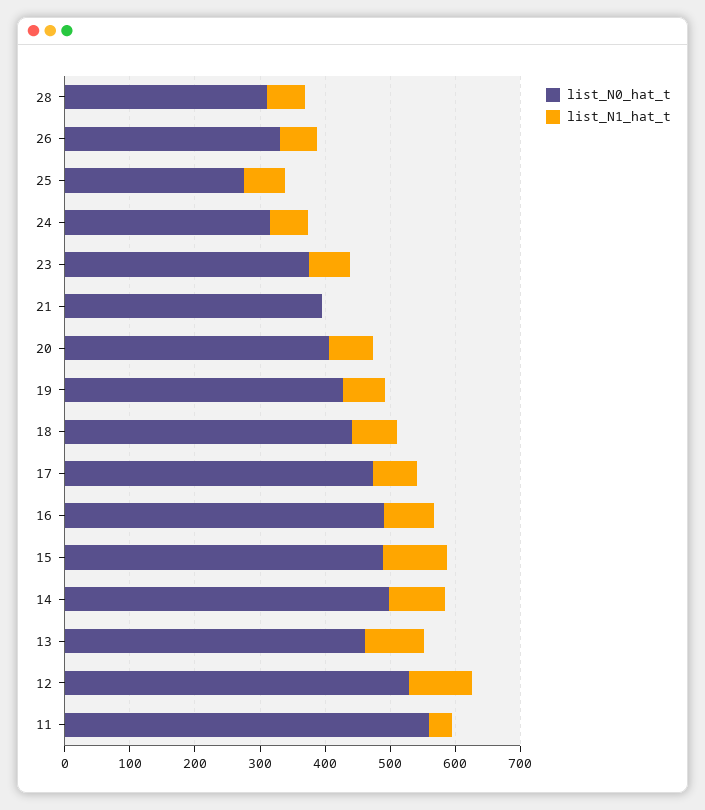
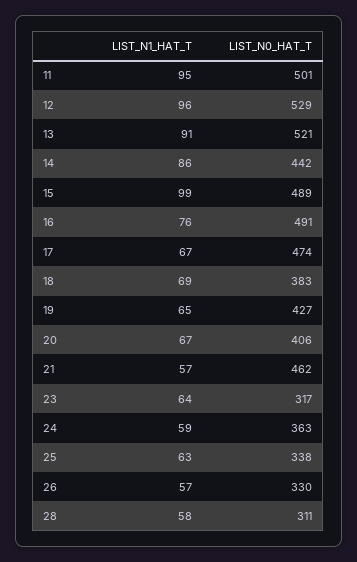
list_N0_hat_t, 25: 280 -> 338
list_N0_hat_t, 24: 320 -> 363
list_N0_hat_t, 23: 380 -> 317
list_N0_hat_t, 21: 400 -> 462
list_N1_hat_t, 21: 0 -> 57
list_N0_hat_t, 18: 440 -> 383
list_N0_hat_t, 14: 500 -> 442
list_N0_hat_t, 13: 460 -> 521
list_N0_hat_t, 11: 560 -> 501
list_N1_hat_t, 11: 40 -> 95

